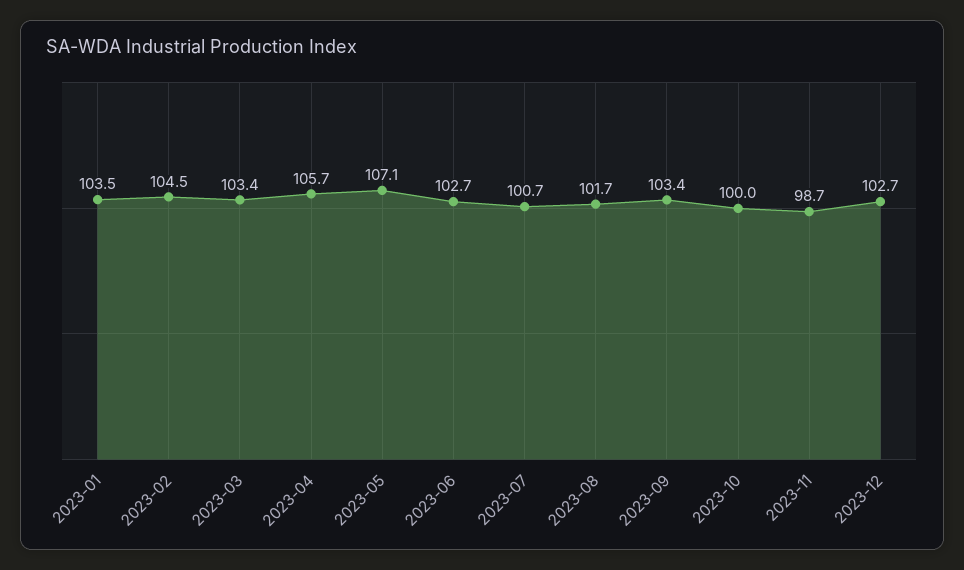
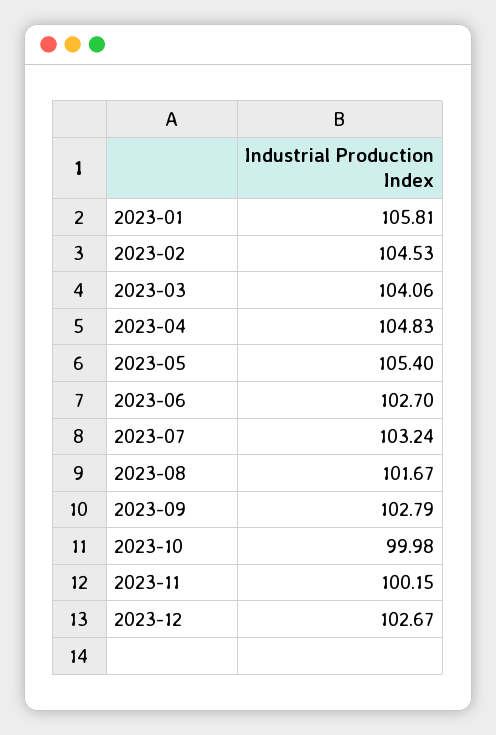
2023-01: 103.5 -> 105.81
2023-03: 103.4 -> 104.06
2023-04: 105.7 -> 104.83
2023-05: 107.1 -> 105.4
2023-07: 100.7 -> 103.24
2023-09: 103.4 -> 102.79
2023-11: 98.7 -> 100.15

